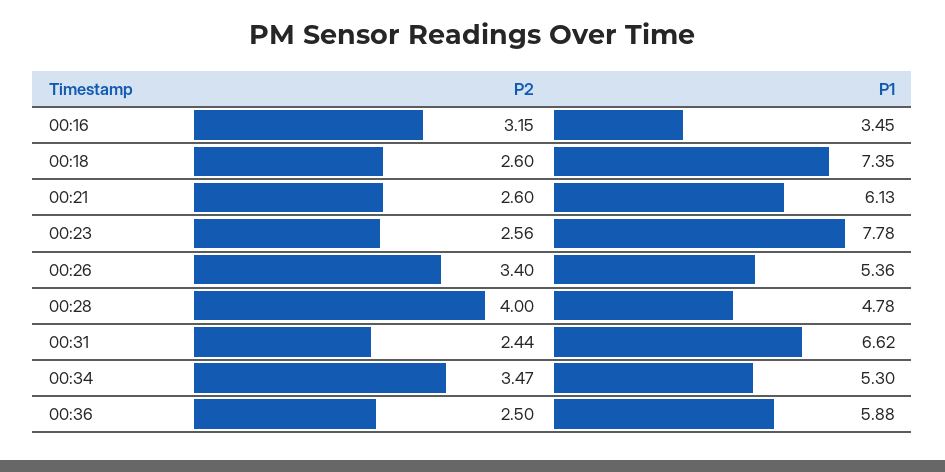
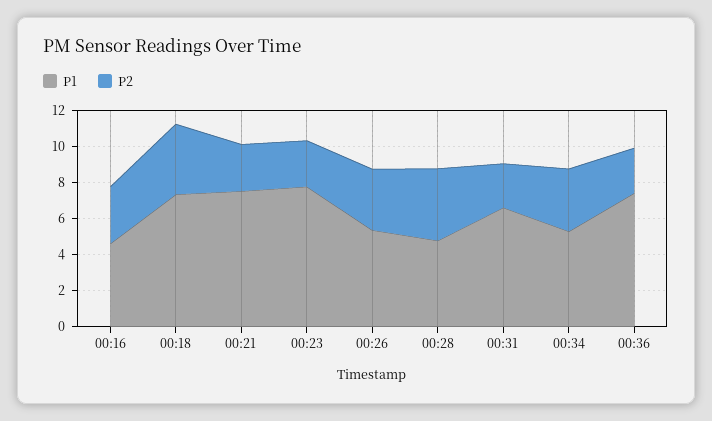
P1, 00:16: 3.45 -> 4.5
P2, 00:18: 2.6 -> 4
P1, 00:21: 6.13 -> 7.5
P1, 00:36: 5.88 -> 7.5

